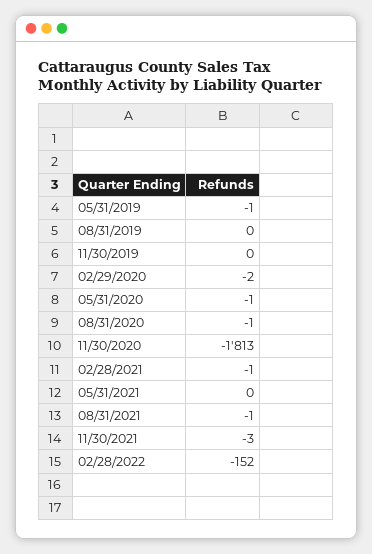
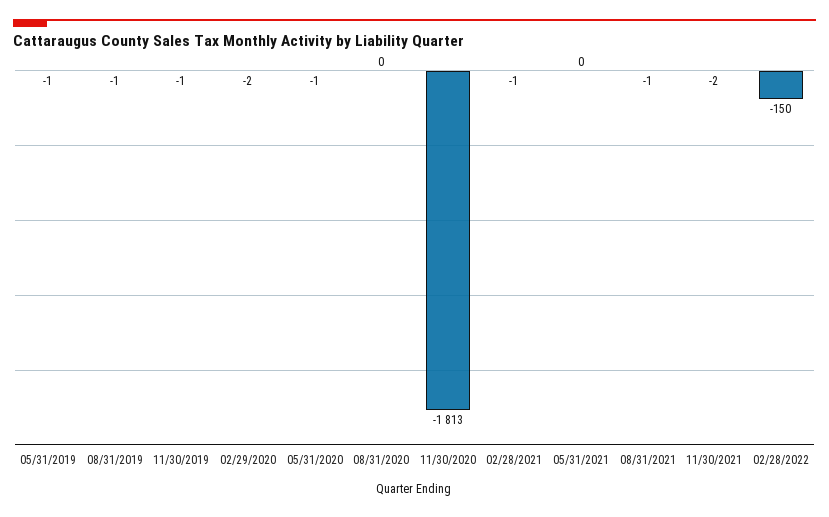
08/31/2019: 0 -> -1
11/30/2019: 0 -> -1
08/31/2020: -1 -> 0
11/30/2021: -3 -> -2
02/28/2022: -152 -> -150

